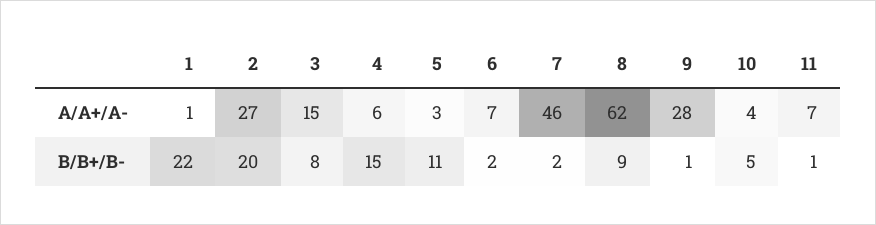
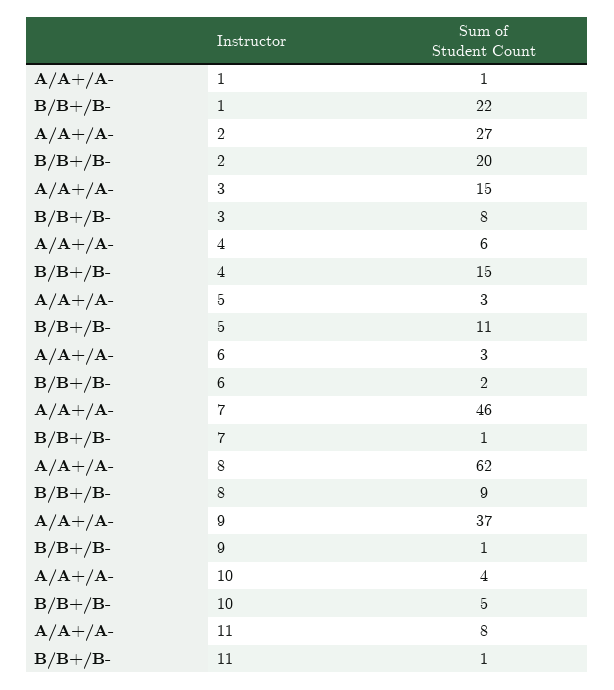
6, A/A+/A-: 7 -> 3
9, A/A+/A-: 28 -> 37
11, A/A+/A-: 7 -> 8
7, B/B+/B-: 2 -> 1

